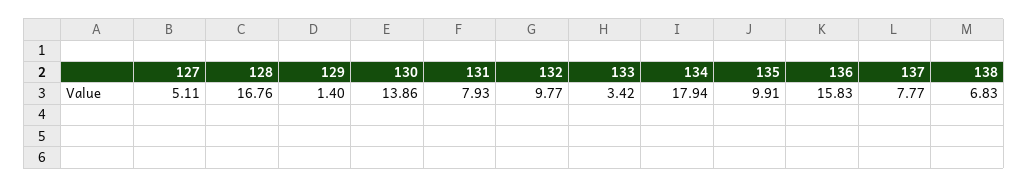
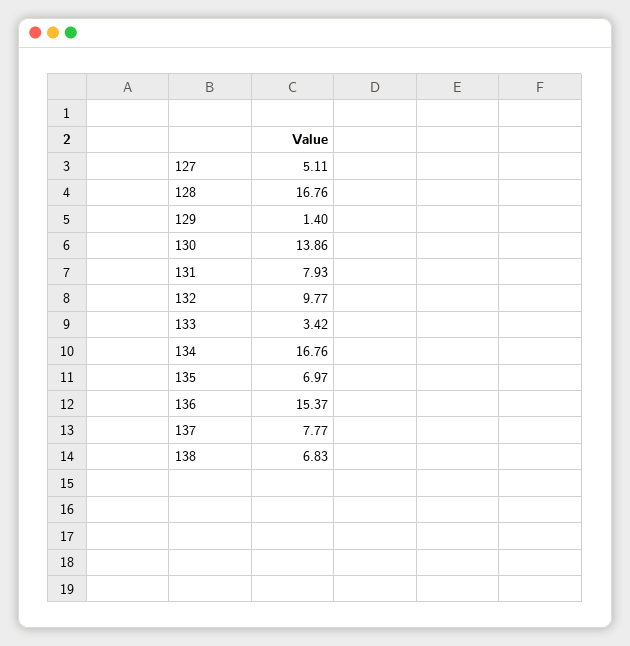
134: 17.94 -> 16.76
135: 9.91 -> 6.97
136: 15.83 -> 15.37

